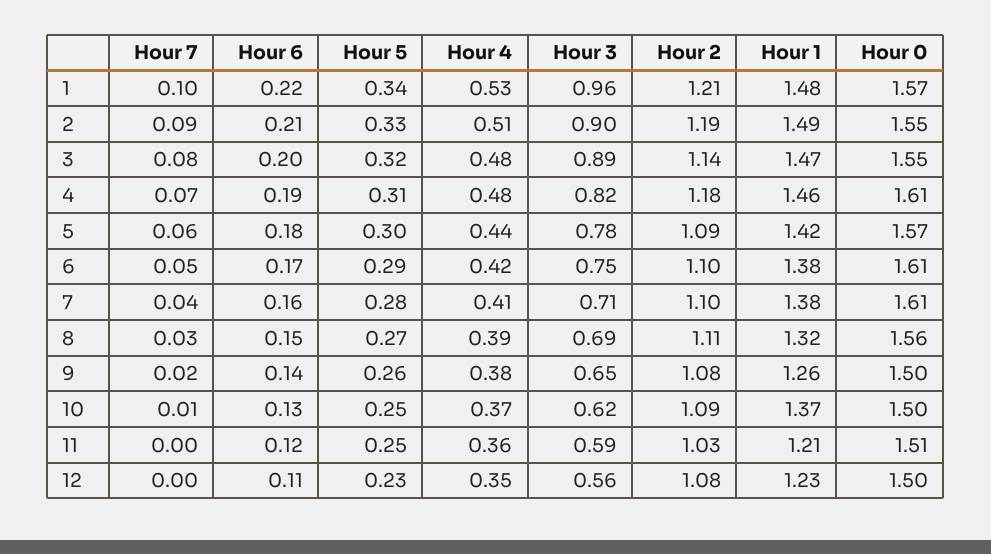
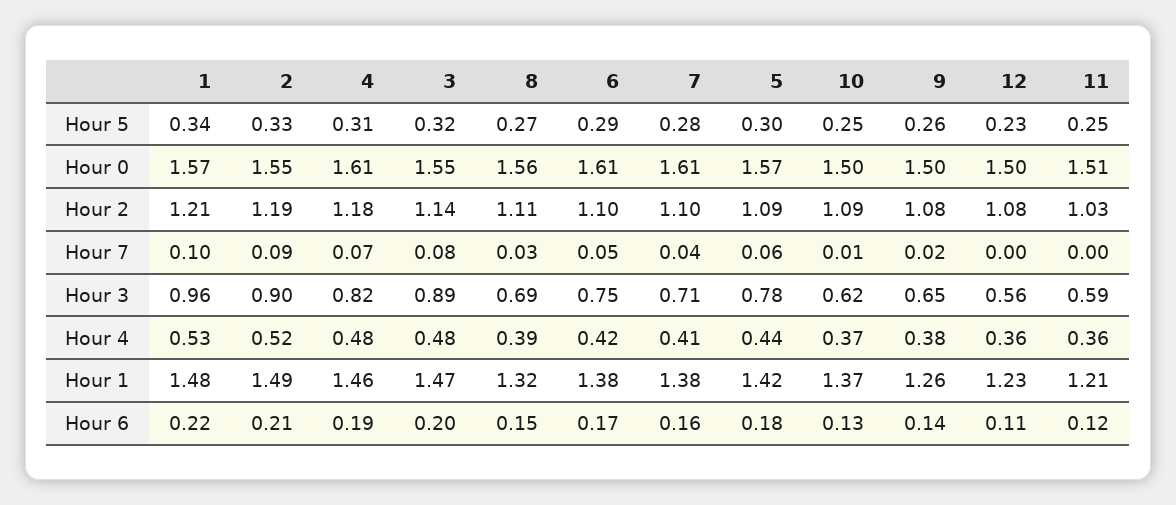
Hour 4, 2: 0.51 -> 0.52
Hour 4, 12: 0.35 -> 0.36

